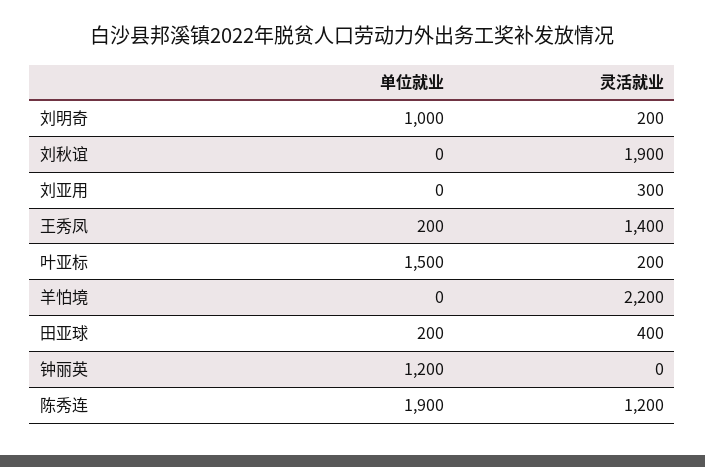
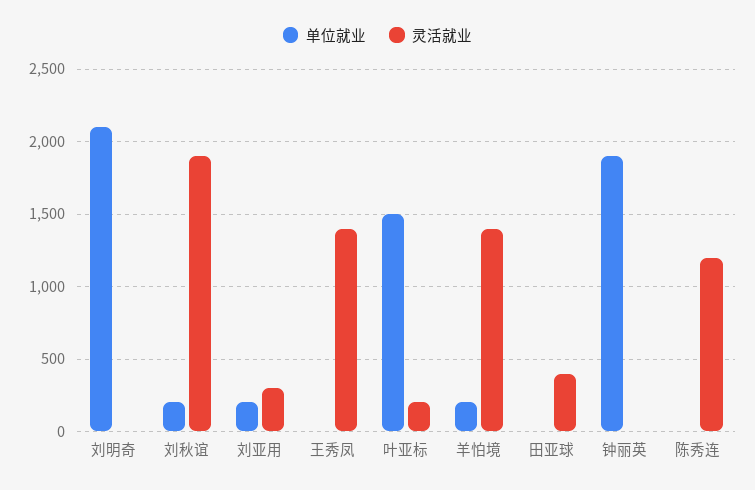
单位就业, 刘明奇: 1000 -> 2100
灵活就业, 刘明奇: 200 -> 0
单位就业, 刘秋谊: 0 -> 200
单位就业, 刘亚用: 0 -> 200
单位就业, 王秀凤: 200 -> 0
单位就业, 羊怕境: 0 -> 200
灵活就业, 羊怕境: 2200 -> 1400
单位就业, 田亚球: 200 -> 0
单位就业, 钟丽英: 1200 -> 1900
单位就业, 陈秀连: 1900 -> 0

